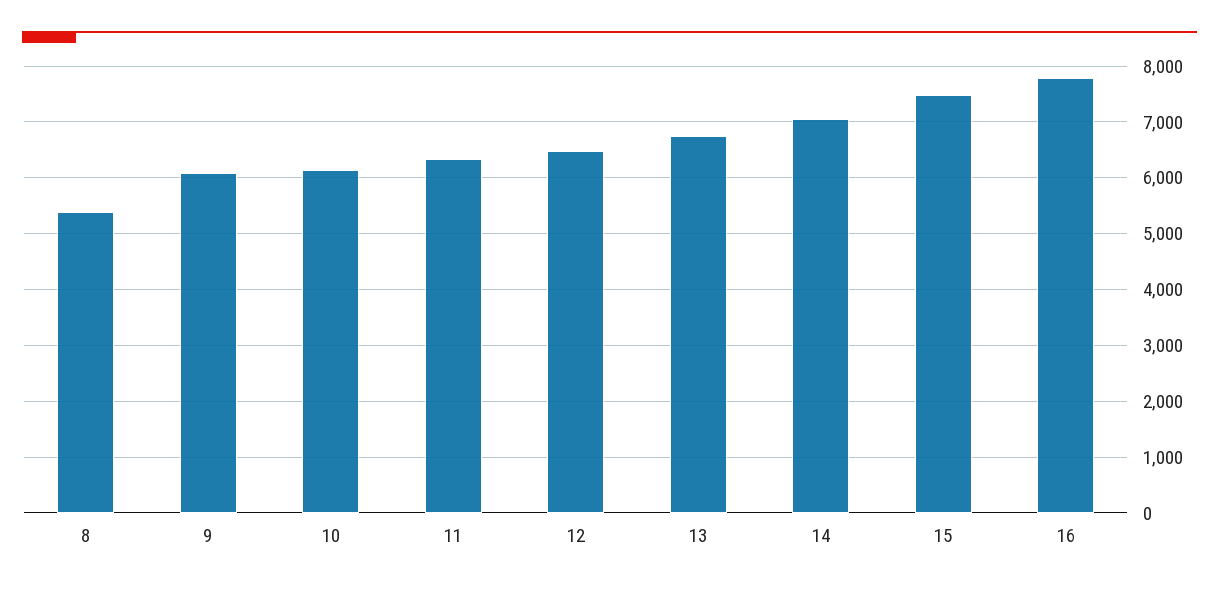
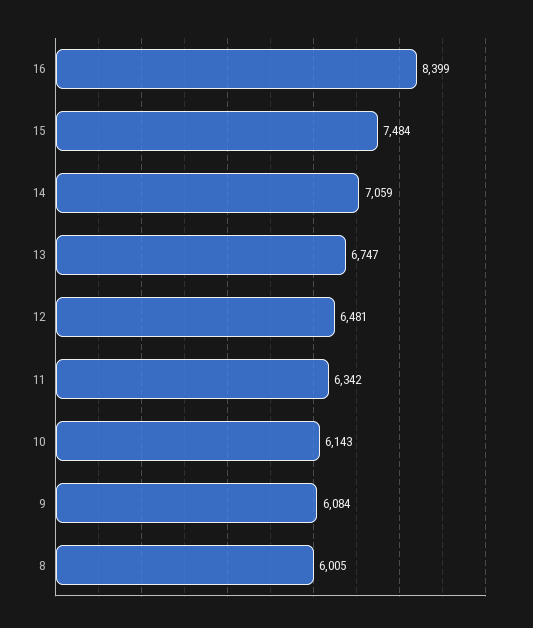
8: 5400 -> 6005
16: 7800 -> 8399

